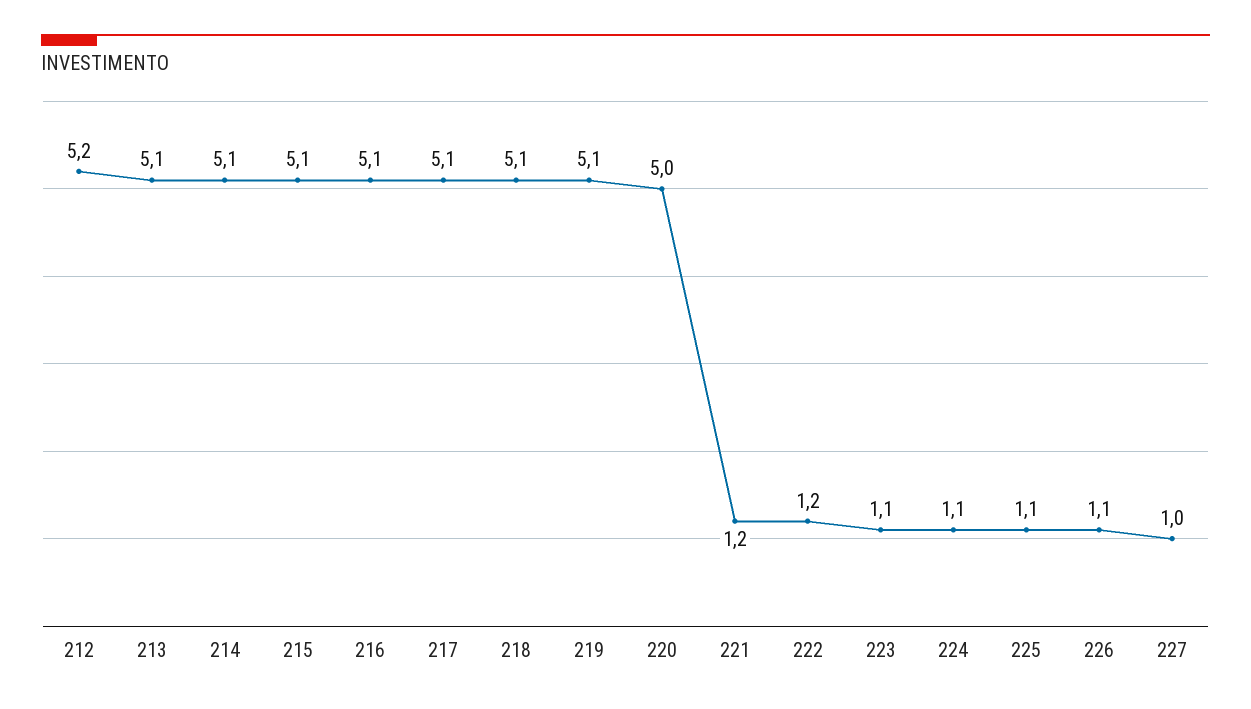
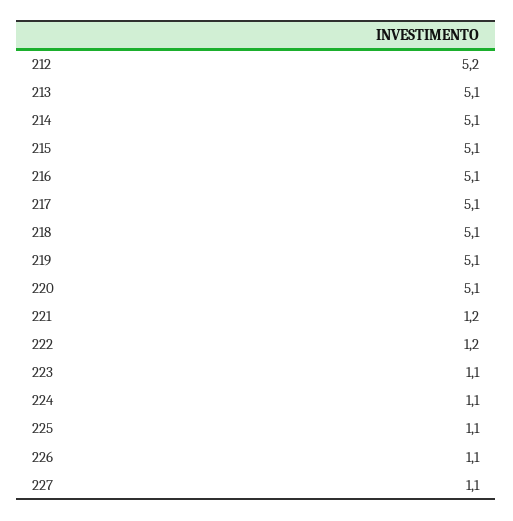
220: 5 -> 5.1
227: 1 -> 1.1

